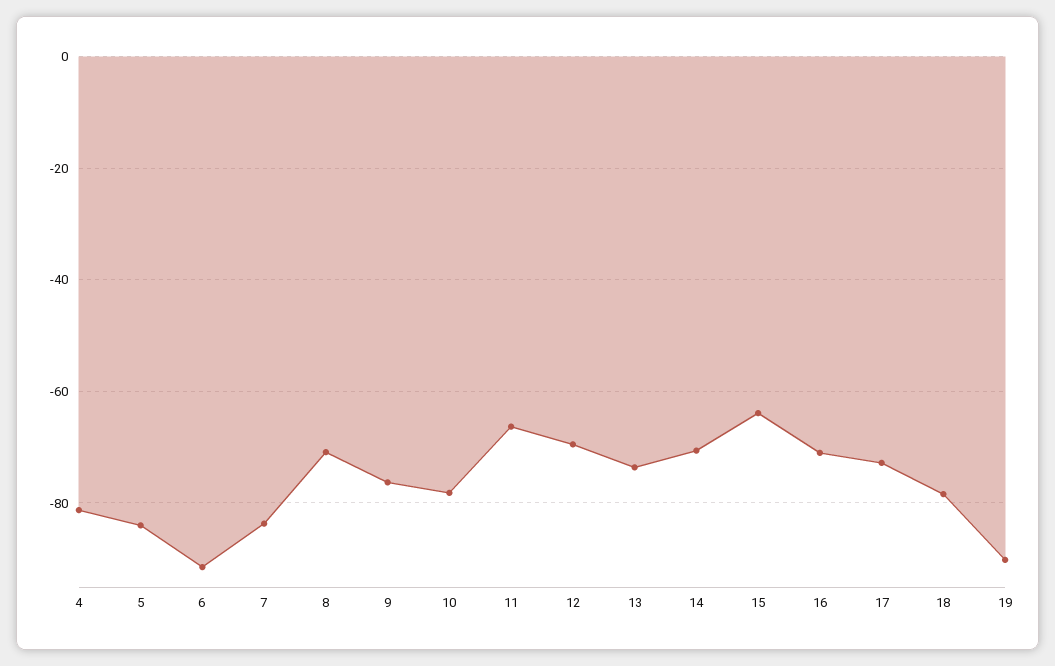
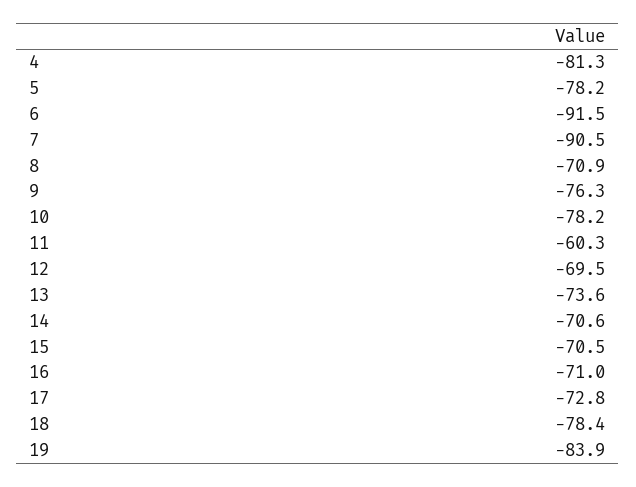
5: -84 -> -78.2
7: -84 -> -90.5
11: -66 -> -60.3
15: -64 -> -70.5
19: -90 -> -83.9

